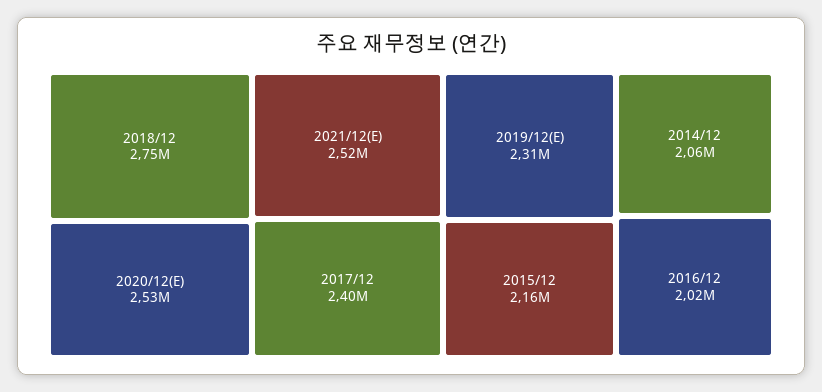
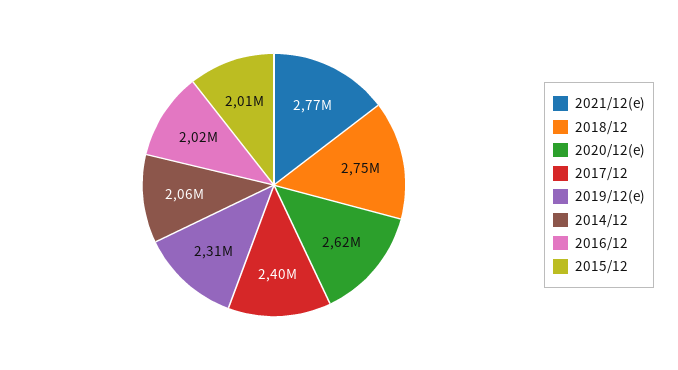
2020/12(E): 2530000 -> 2620000
2021/12(E): 2520000 -> 2770000
2015/12: 2160000 -> 2010000

